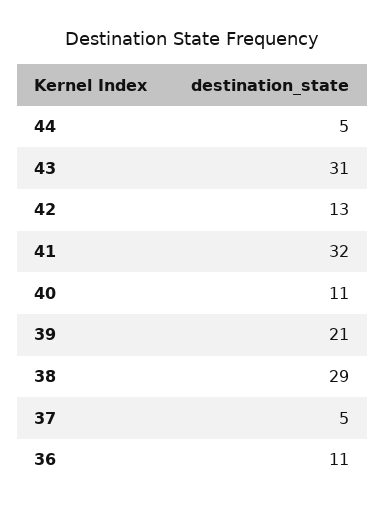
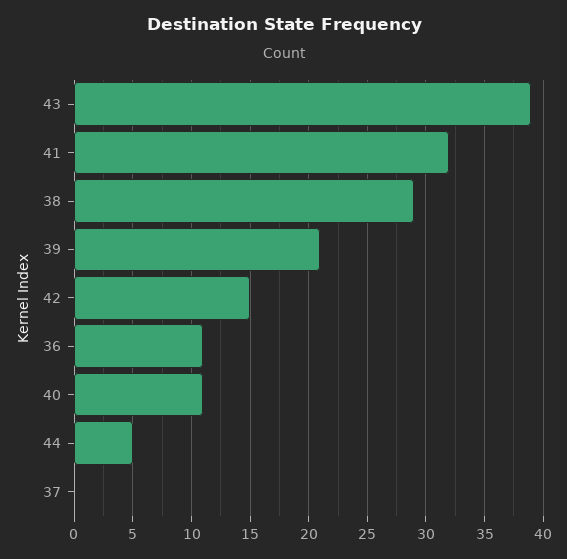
43: 31 -> 39
42: 13 -> 15
37: 5 -> 0

